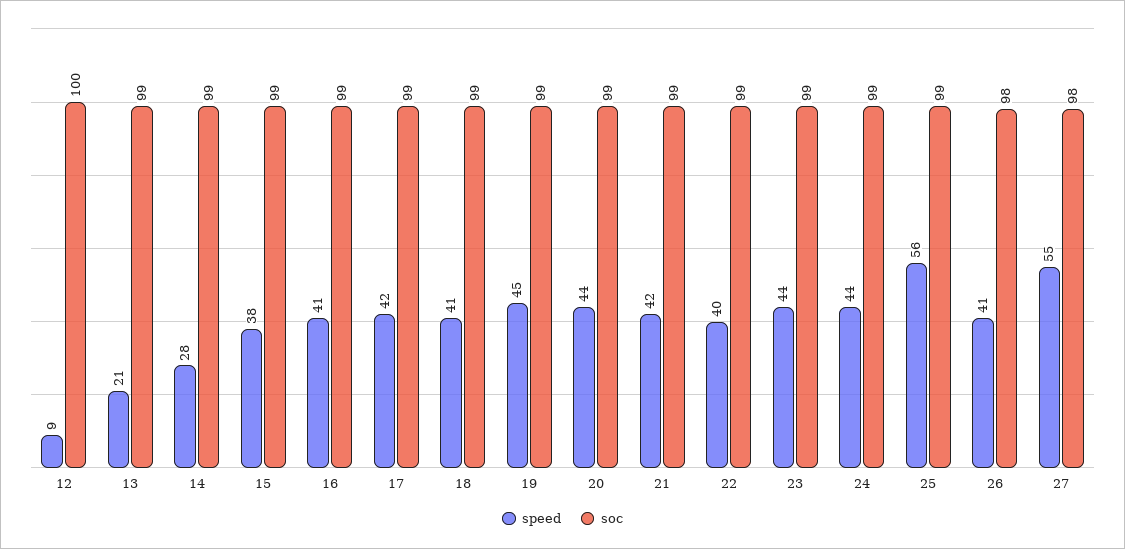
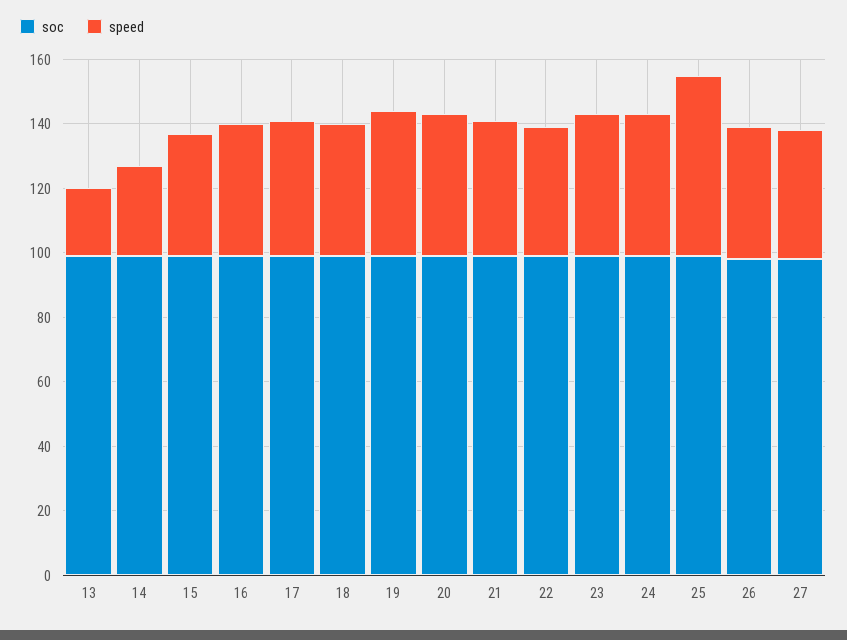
speed, 12: 9 -> none
soc, 12: 100 -> none
speed, 27: 55 -> 40

